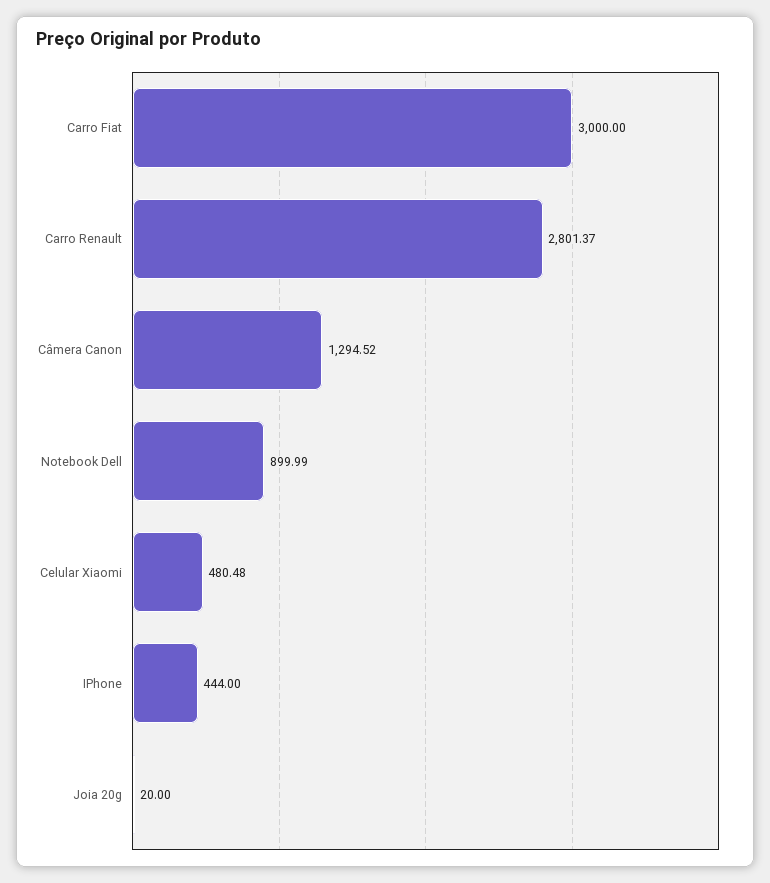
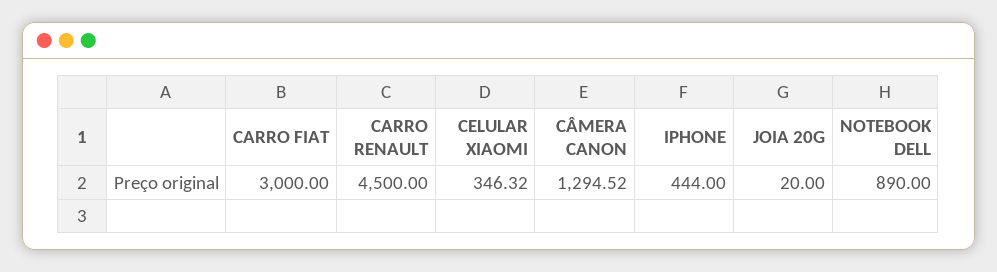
Carro Renault: 2801.37 -> 4500
Notebook Dell: 899.99 -> 890
Celular Xiaomi: 480.48 -> 346.32

